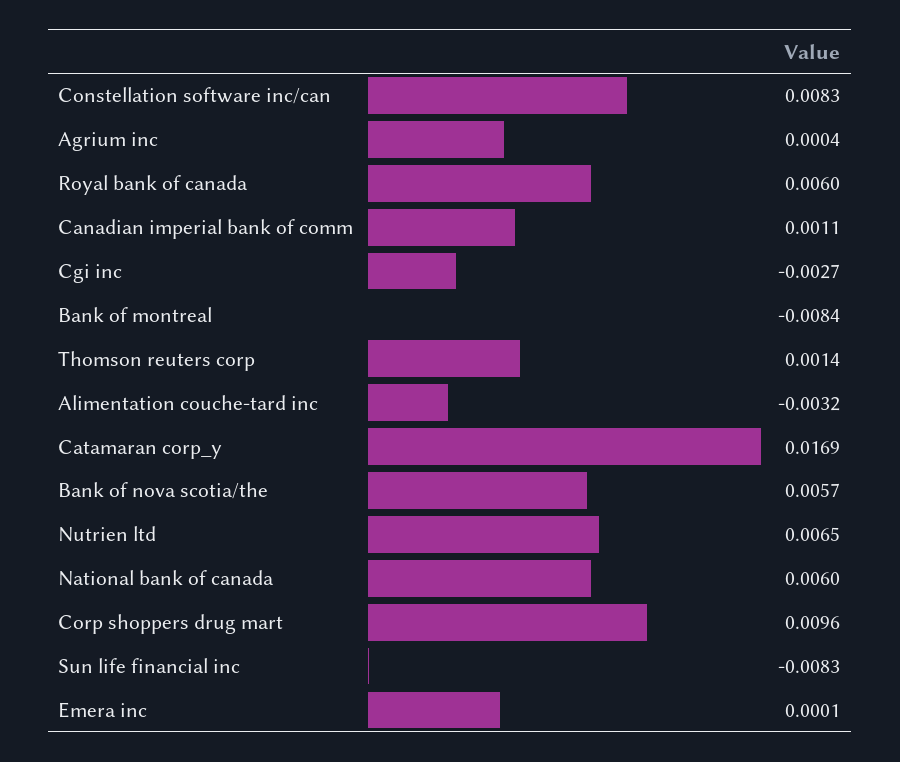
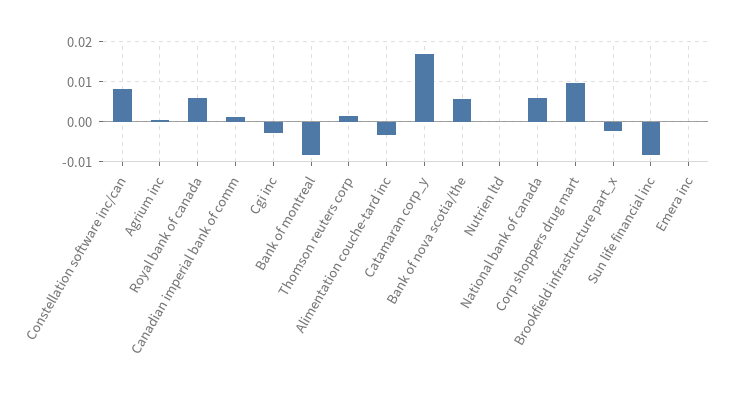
Nutrien ltd: 0.0065 -> 0
Brookfield infrastructure part_x: none -> -0.002

